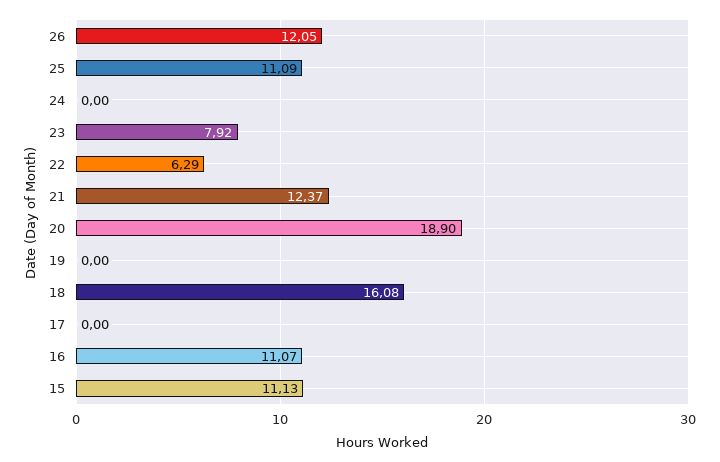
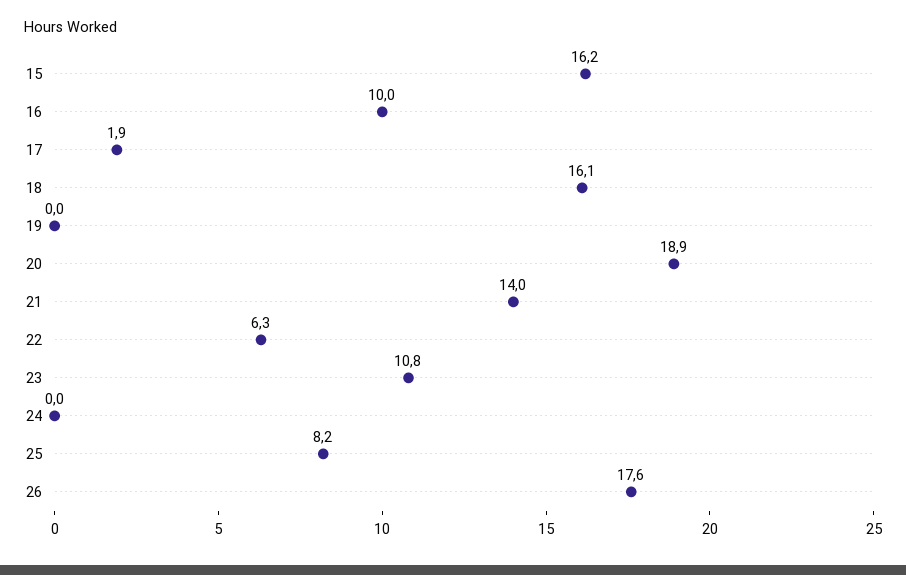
26: 12.05 -> 17.6
25: 11.09 -> 8.2
23: 7.92 -> 10.8
21: 12.37 -> 14
17: 0 -> 1.9
16: 11.07 -> 10
15: 11.13 -> 16.2

